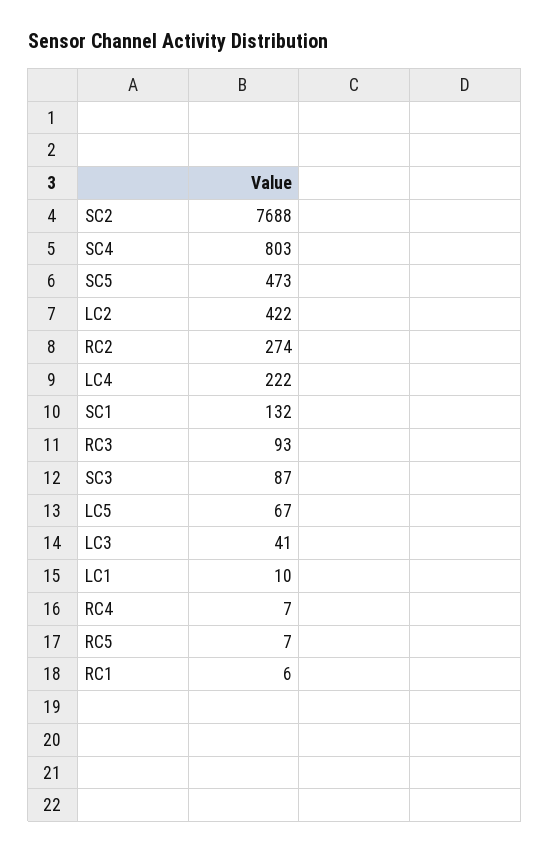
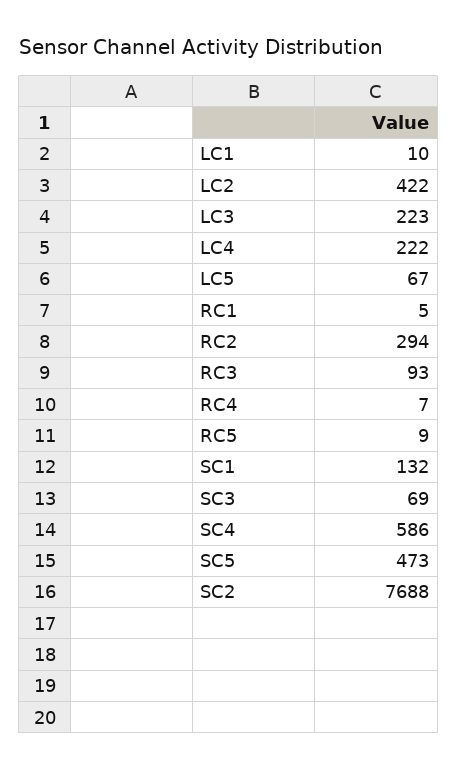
SC4: 803 -> 586
RC2: 274 -> 294
SC3: 87 -> 69
LC3: 41 -> 223
RC5: 7 -> 9
RC1: 6 -> 5

